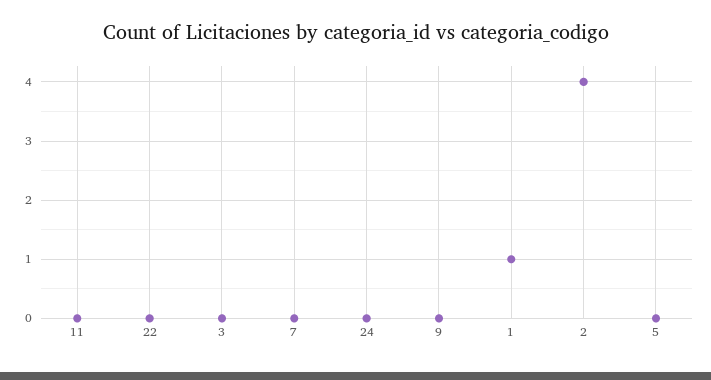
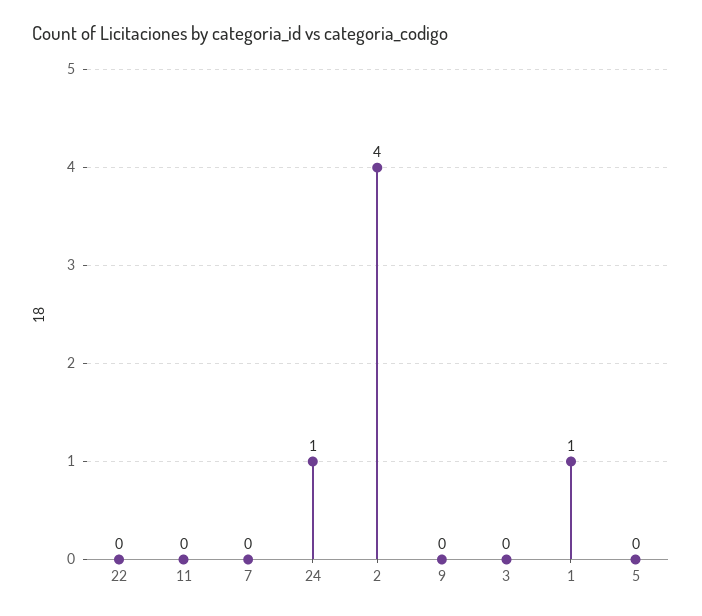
24: 0 -> 1

